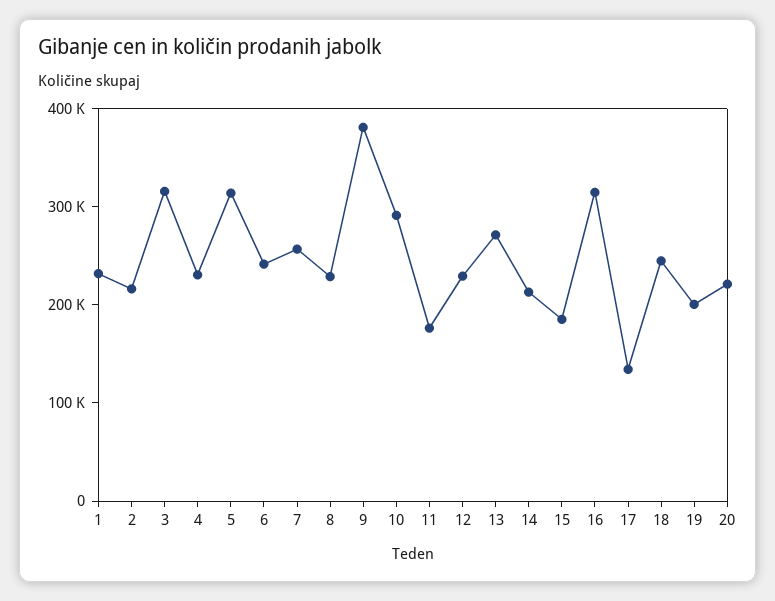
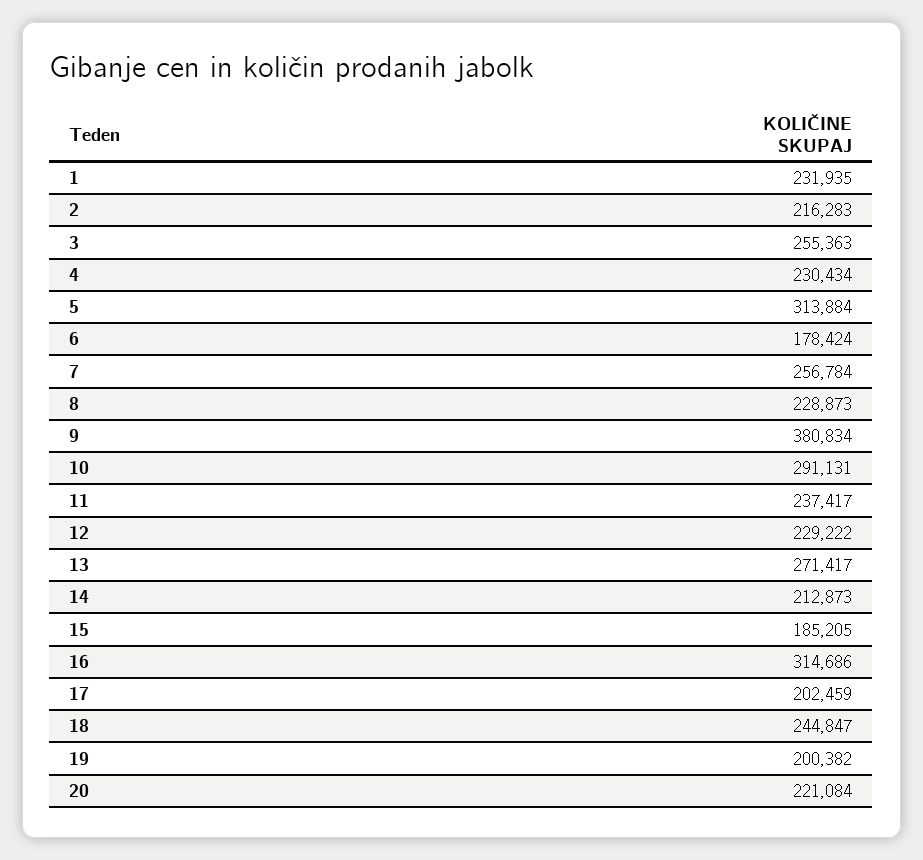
3: 320000 -> 255363
6: 240000 -> 178424
11: 180000 -> 237417
17: 140000 -> 202459

